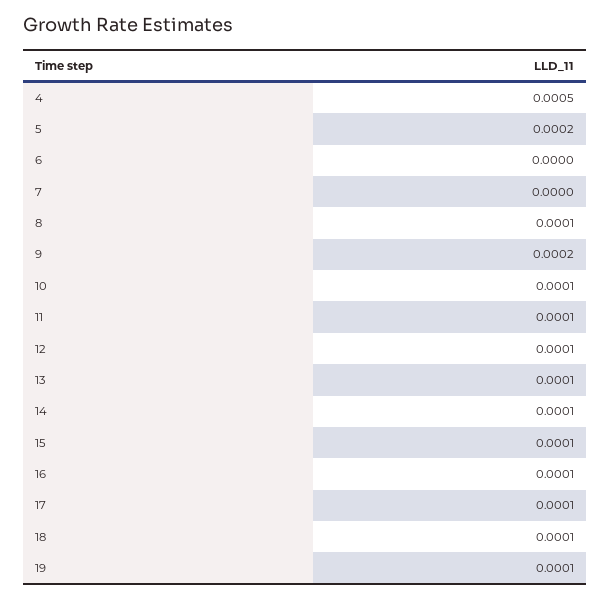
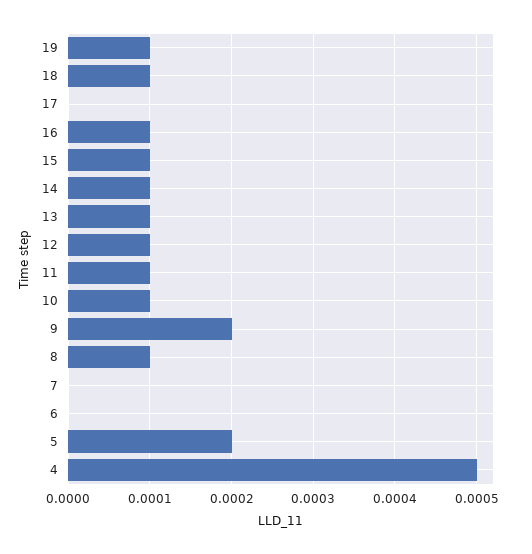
17: 0.0001 -> 0

